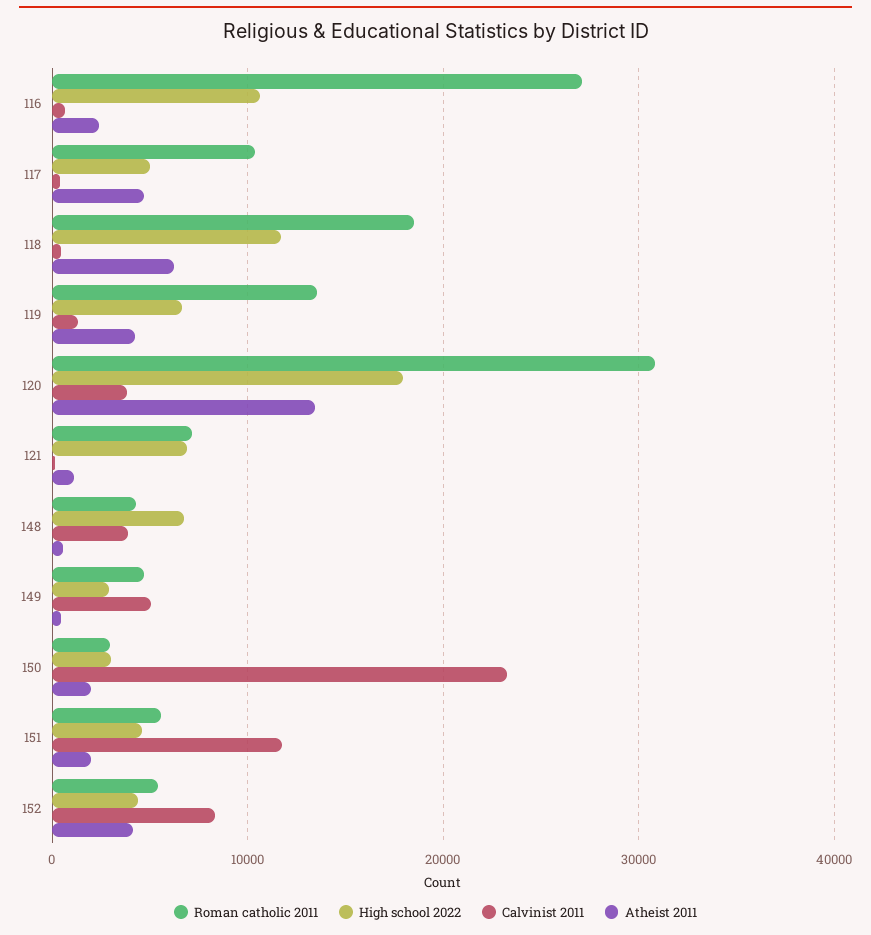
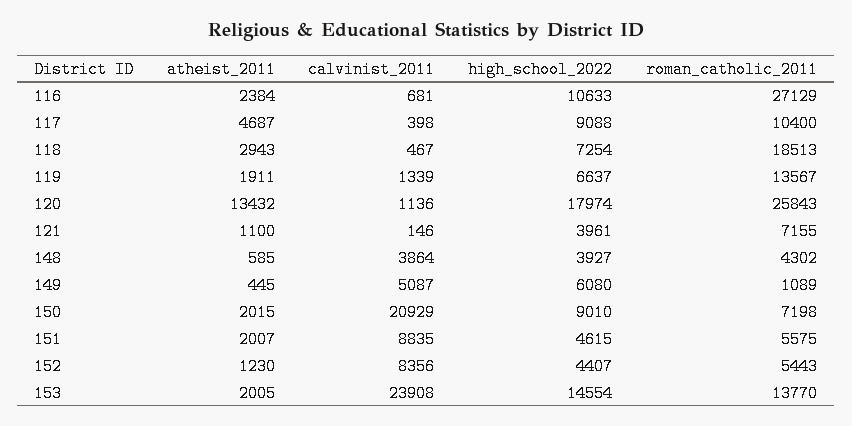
High school 2022, 117: 5000 -> 9088
High school 2022, 118: 12000 -> 7254
Atheist 2011, 118: 6000 -> 2943
Atheist 2011, 119: 4000 -> 1911
Roman catholic 2011, 120: 31000 -> 25843
Calvinist 2011, 120: 4000 -> 1136
High school 2022, 121: 7000 -> 3961
High school 2022, 148: 7000 -> 3927
Roman catholic 2011, 149: 5000 -> 1089
High school 2022, 149: 3000 -> 6080
Roman catholic 2011, 150: 3000 -> 7198
High school 2022, 150: 3000 -> 9010
Calvinist 2011, 150: 23000 -> 20929
Calvinist 2011, 151: 12000 -> 8835
Atheist 2011, 152: 4000 -> 1230
Atheist 2011, 153: none -> 2005
Calvinist 2011, 153: none -> 23908
High school 2022, 153: none -> 14554
Roman catholic 2011, 153: none -> 13770

